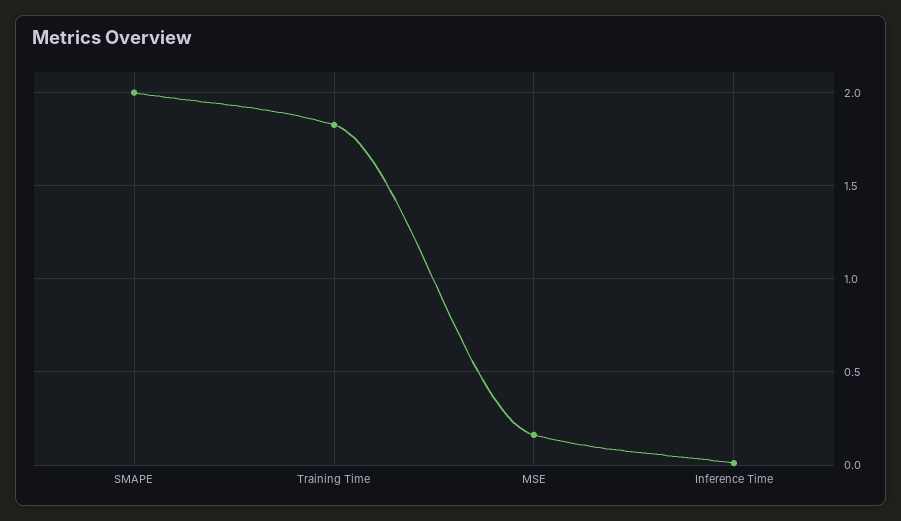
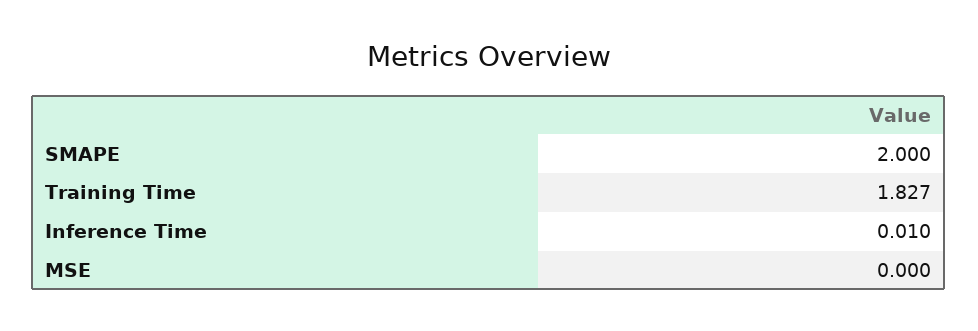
MSE: 0.15 -> 0

